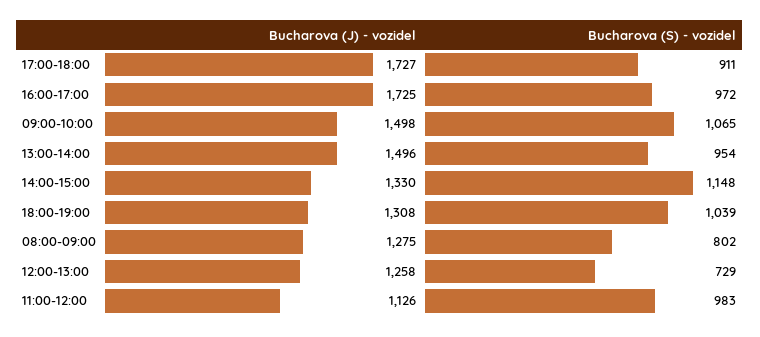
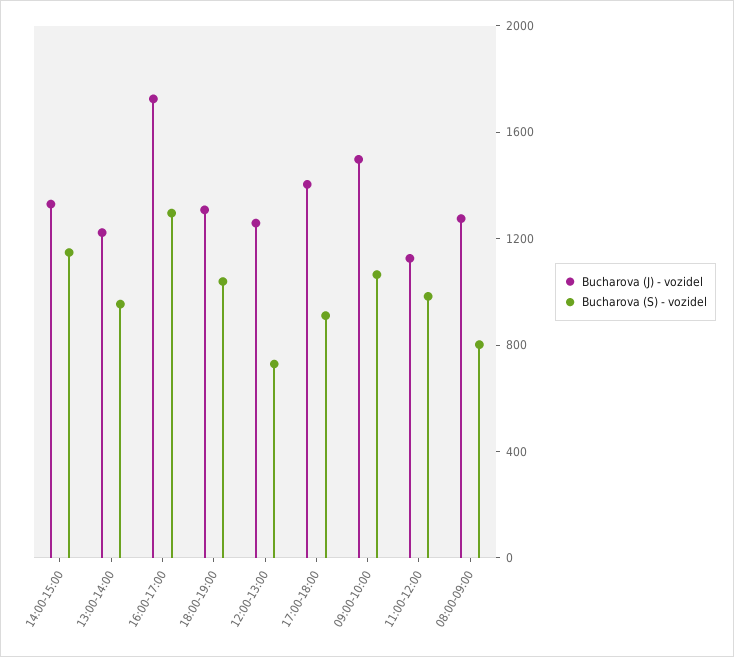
Bucharova (J) - vozidel, 17:00-18:00: 1727 -> 1400
Bucharova (S) - vozidel, 16:00-17:00: 972 -> 1300
Bucharova (J) - vozidel, 13:00-14:00: 1496 -> 1200

